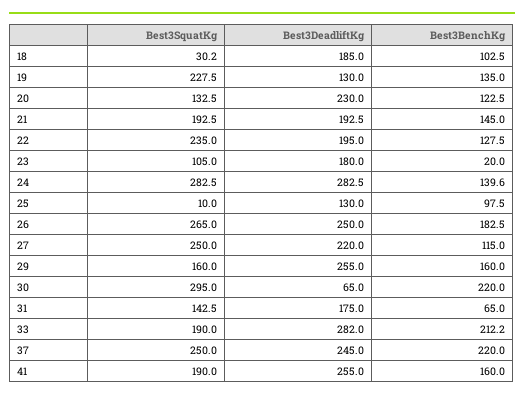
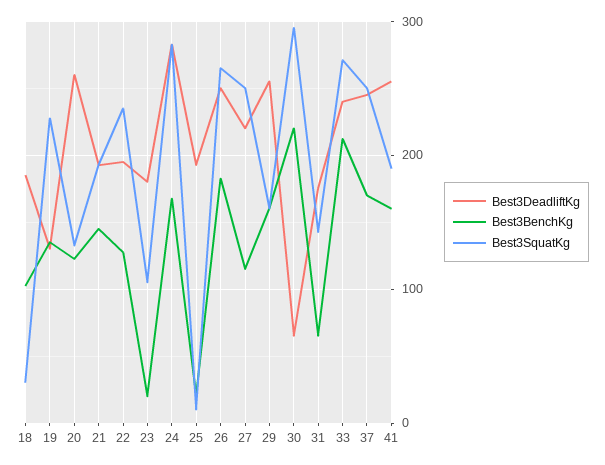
Best3DeadliftKg, 20: 230 -> 260
Best3BenchKg, 24: 139.6 -> 170
Best3DeadliftKg, 25: 130 -> 190
Best3BenchKg, 25: 97.5 -> 20
Best3SquatKg, 33: 190 -> 270
Best3DeadliftKg, 33: 282 -> 240
Best3BenchKg, 37: 220 -> 170

